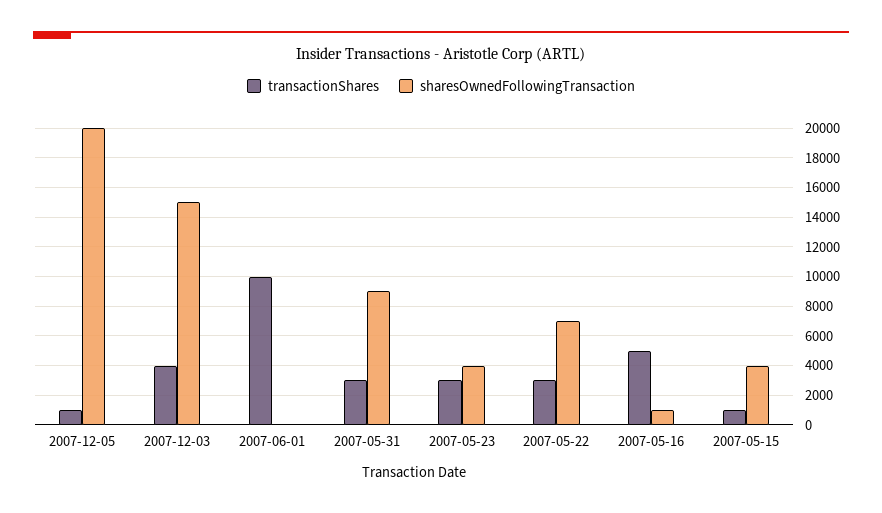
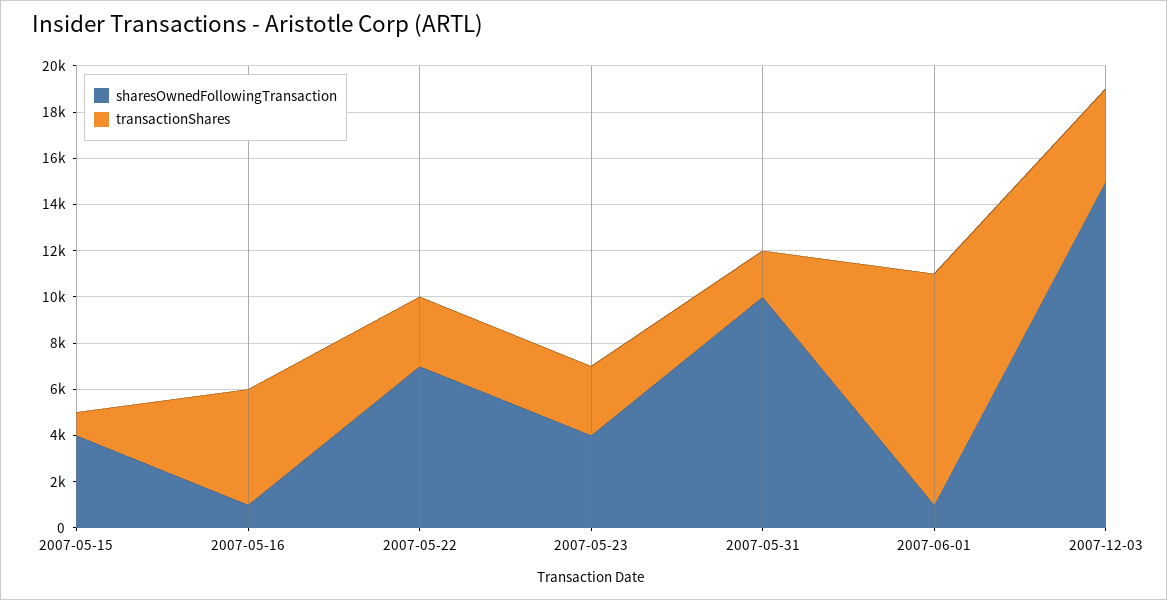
transactionShares, 2007-12-05: 1000 -> none
sharesOwnedFollowingTransaction, 2007-12-05: 20000 -> none
sharesOwnedFollowingTransaction, 2007-06-01: 0 -> 1000
transactionShares, 2007-05-31: 3000 -> 2000
sharesOwnedFollowingTransaction, 2007-05-31: 9000 -> 10000

